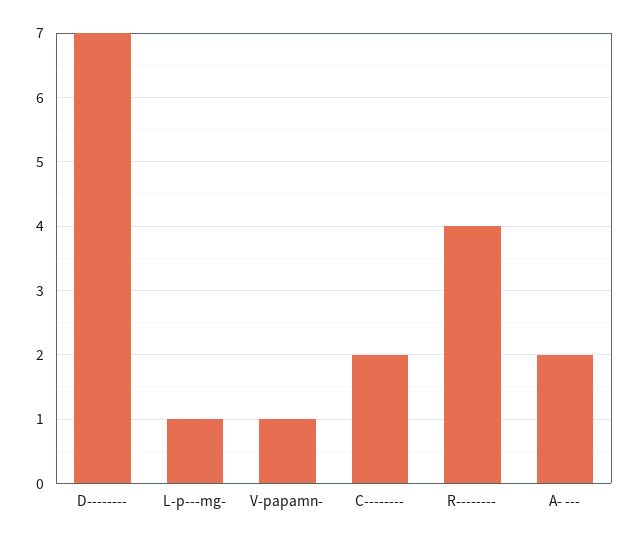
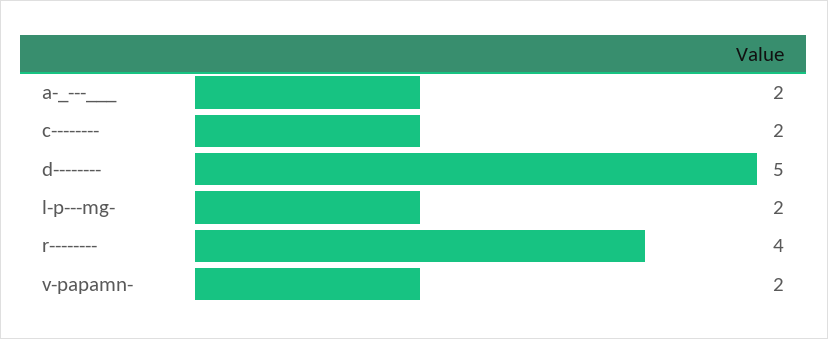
D--------: 7 -> 5
L-p---mg-: 1 -> 2
V-papamn-: 1 -> 2

